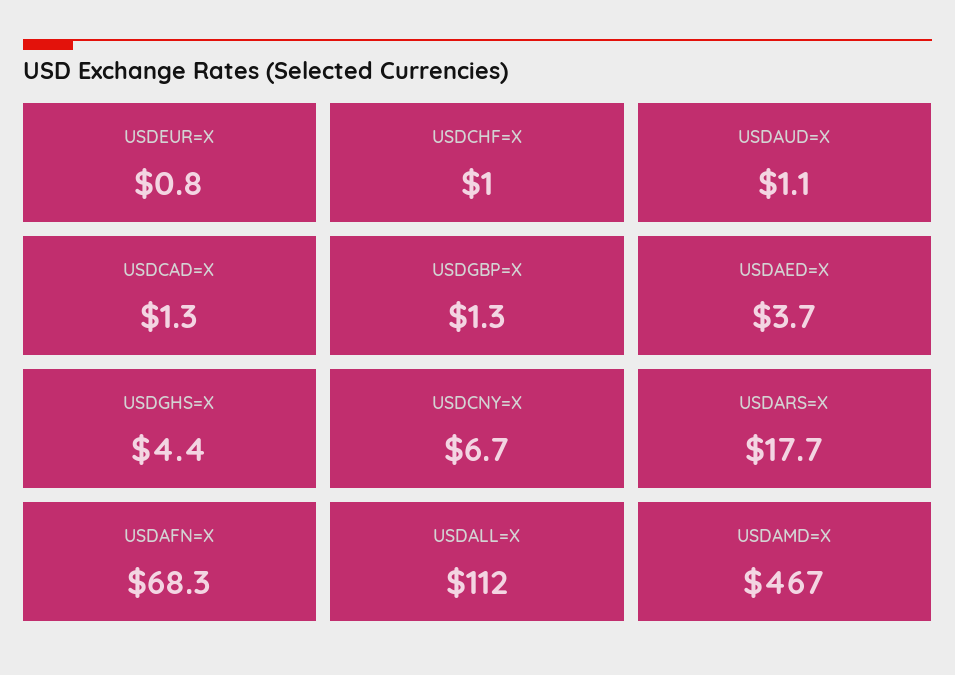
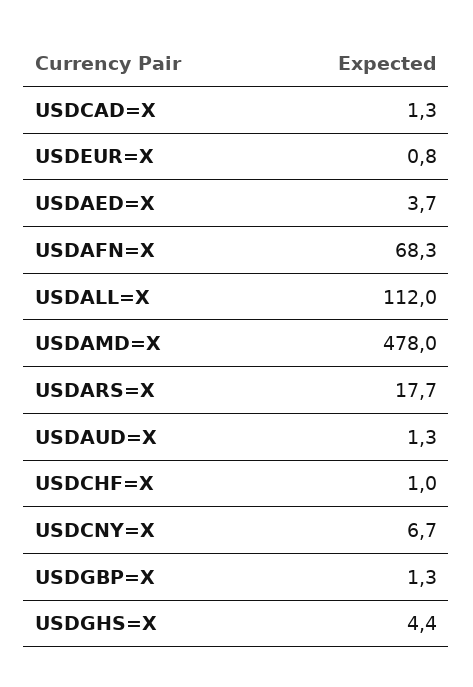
USDAUD=X: 1.1 -> 1.3
USDAMD=X: 467 -> 478

